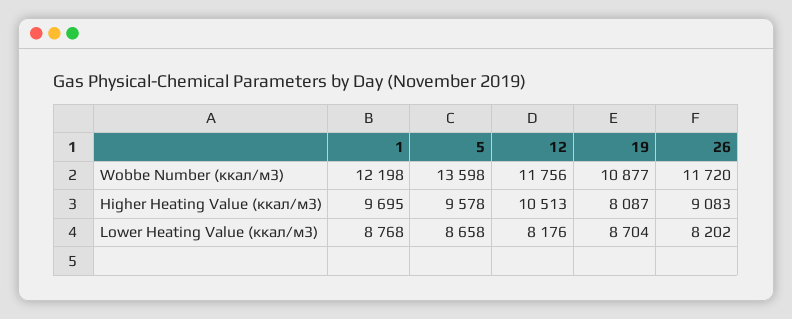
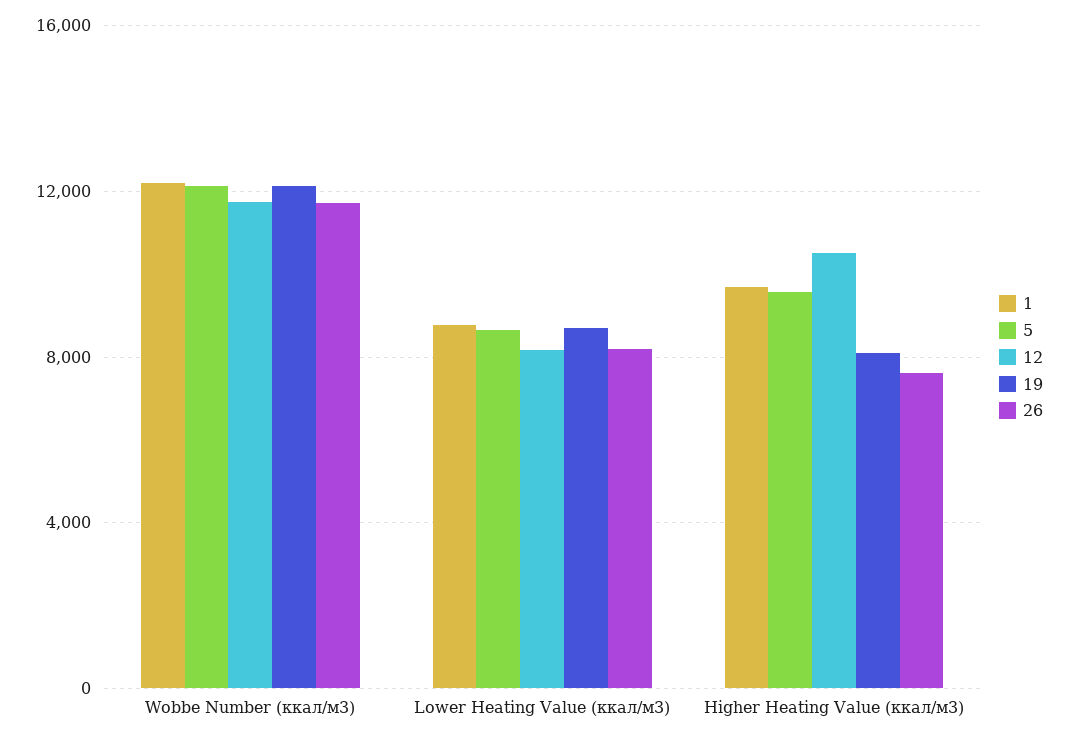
5, Wobbe Number (ккал/м3): 13598 -> 12000
19, Wobbe Number (ккал/м3): 10877 -> 12000
26, Higher Heating Value (ккал/м3): 9083 -> 7500

